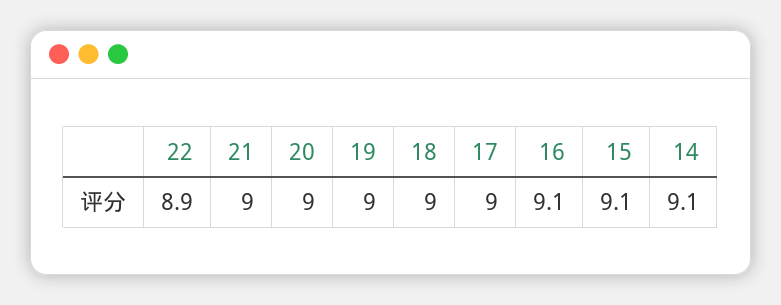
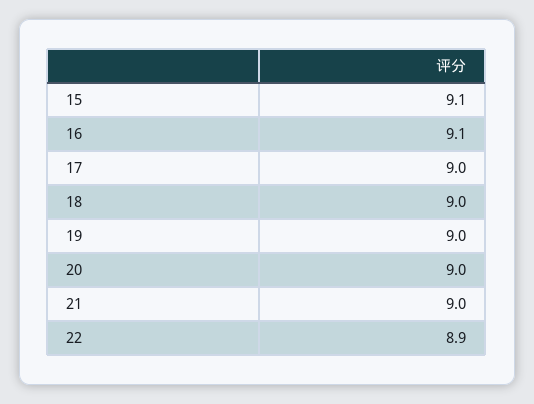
14: 9.1 -> none

